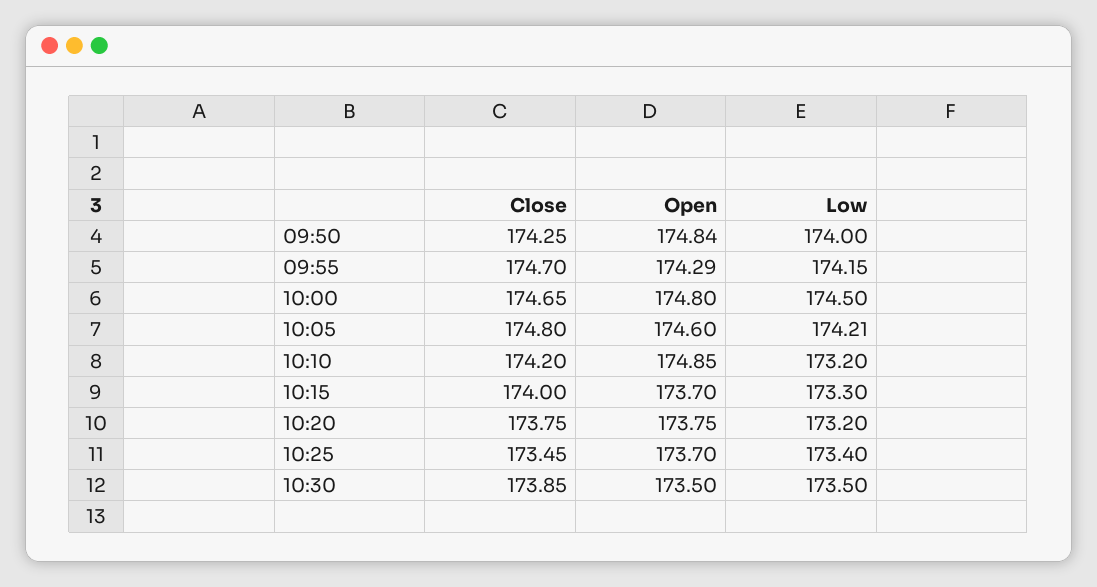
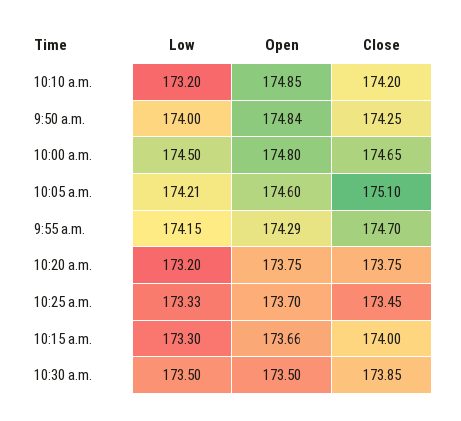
Close, 10:05: 174.8 -> 175.1
Open, 10:15: 173.7 -> 173.66
Low, 10:25: 173.4 -> 173.33

